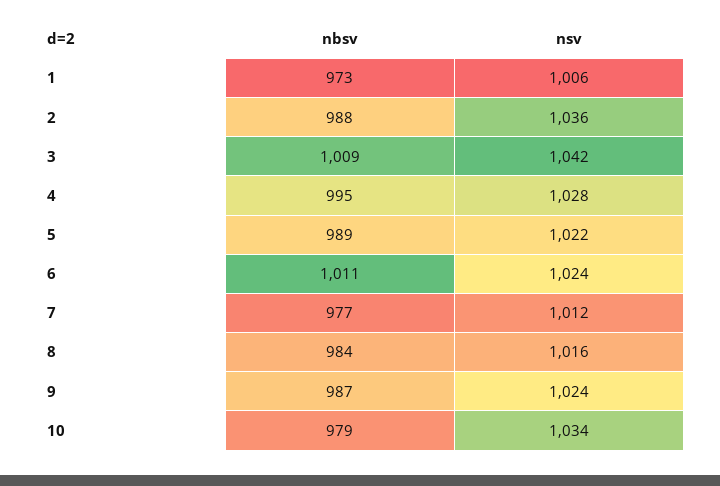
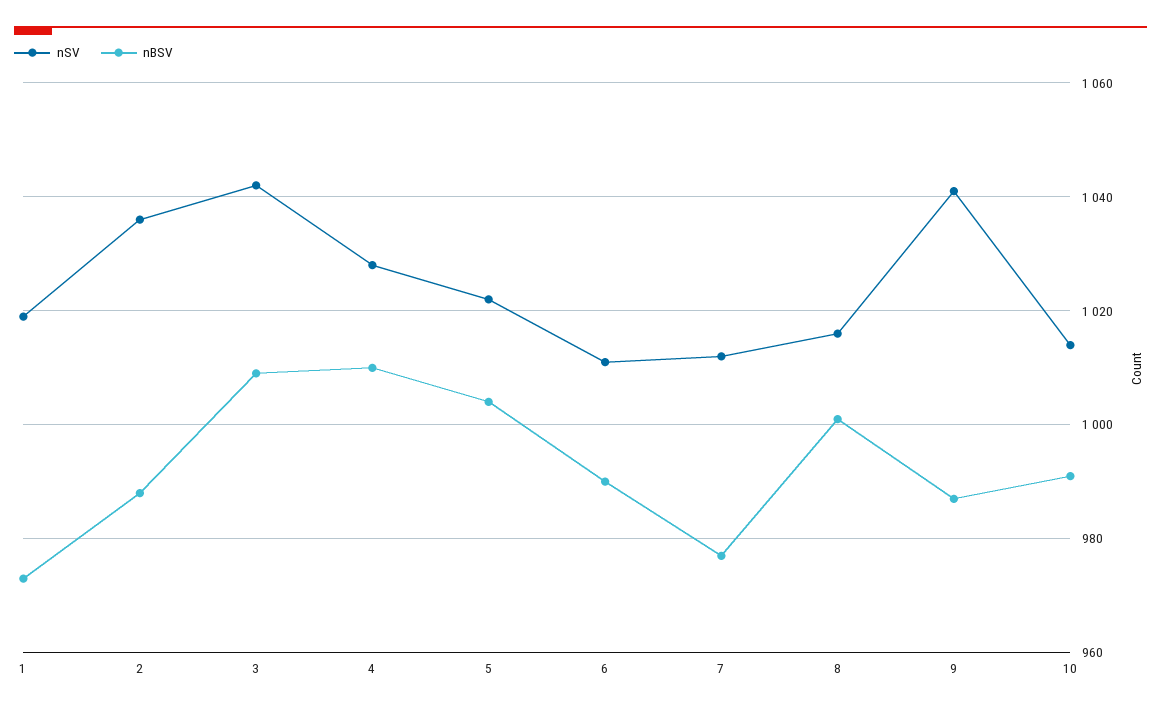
nsv, 1: 1006 -> 1020
nbsv, 4: 995 -> 1010
nbsv, 5: 989 -> 1005
nbsv, 6: 1011 -> 990
nsv, 6: 1024 -> 1010
nbsv, 8: 984 -> 1000
nsv, 9: 1024 -> 1040
nbsv, 10: 979 -> 990
nsv, 10: 1034 -> 1015

